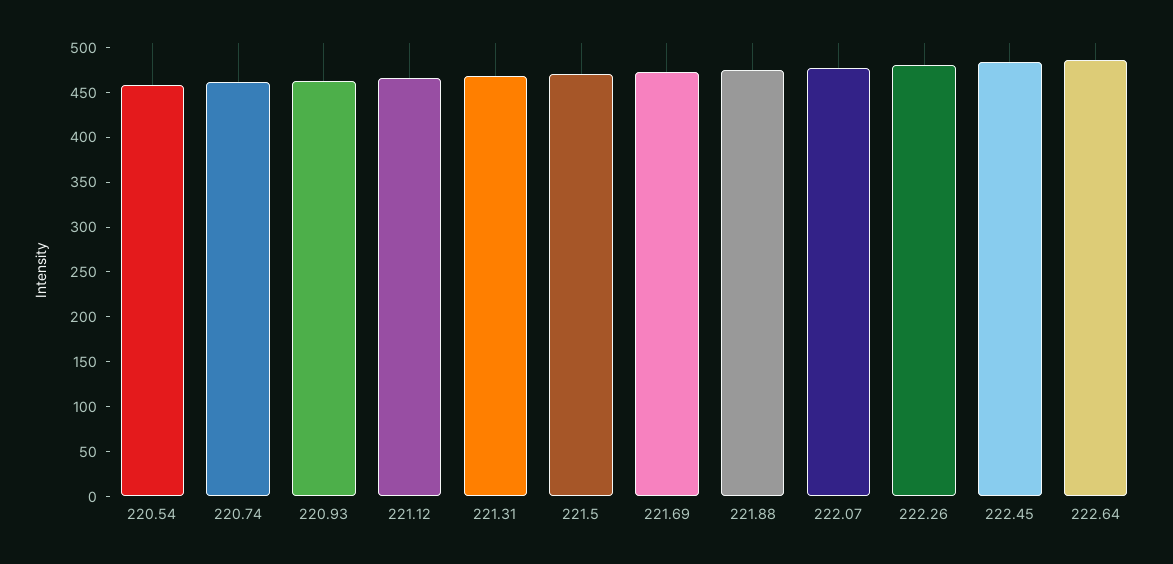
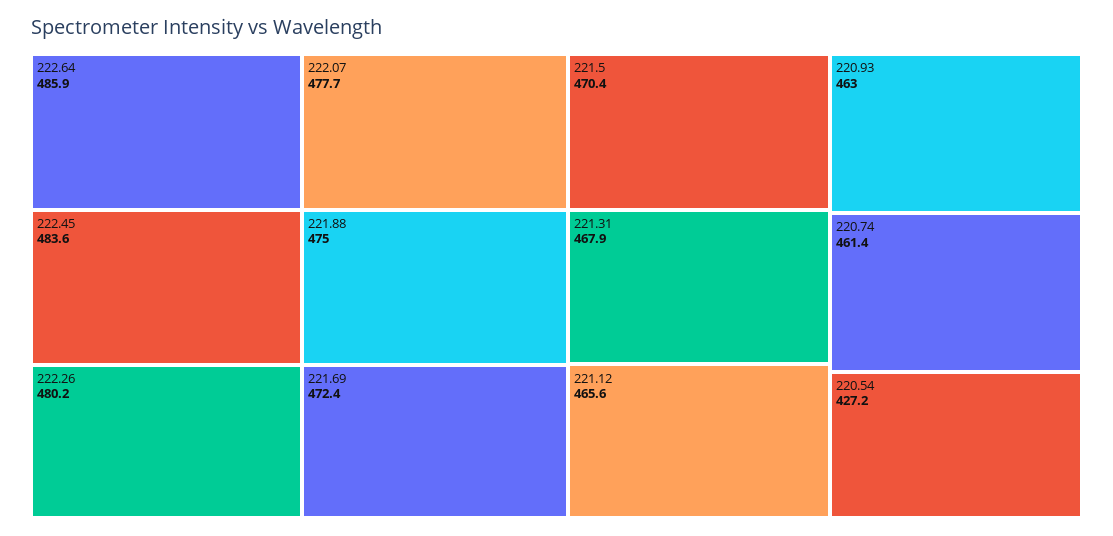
220.54: 460 -> 427.2

